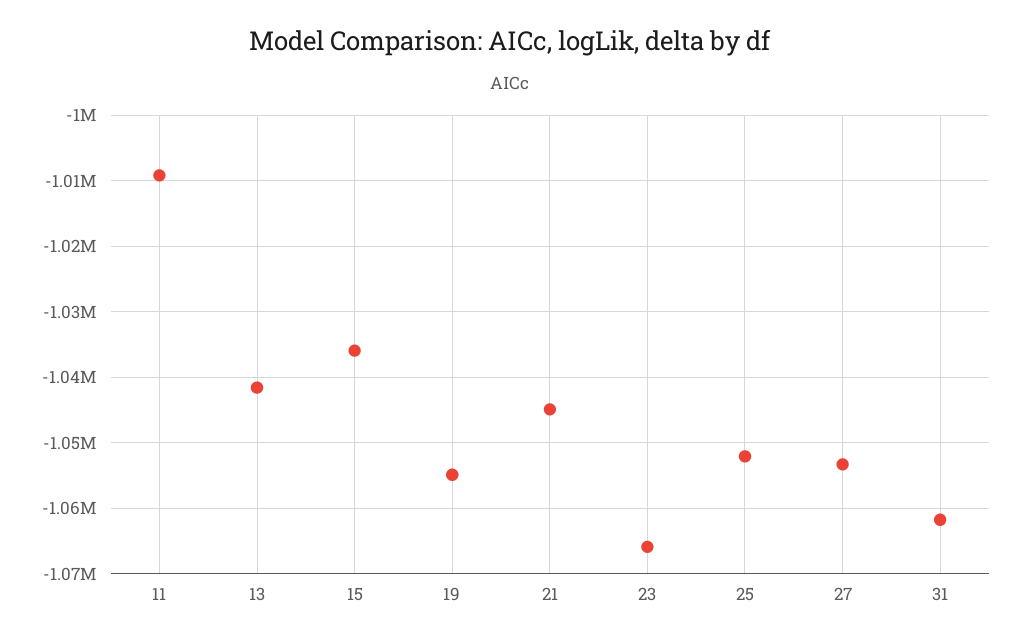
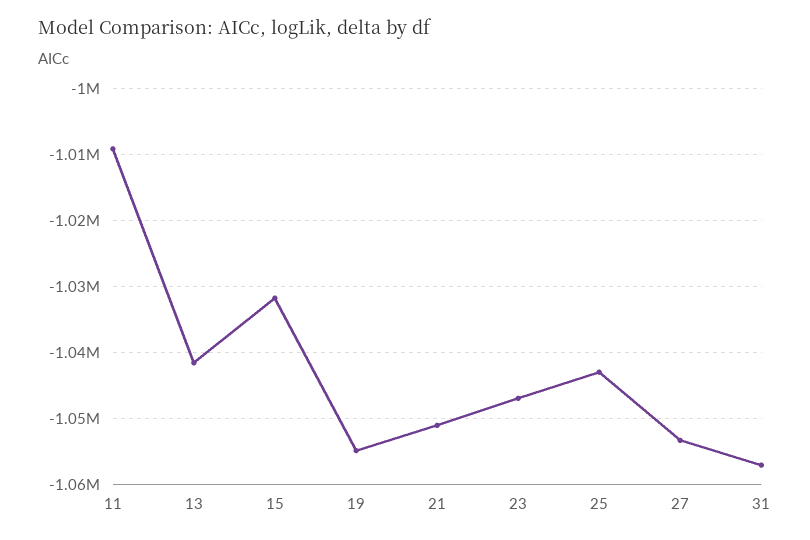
15: -1036000 -> -1032000
21: -1045000 -> -1051000
23: -1066000 -> -1047000
25: -1052000 -> -1043000
31: -1062000 -> -1057000

